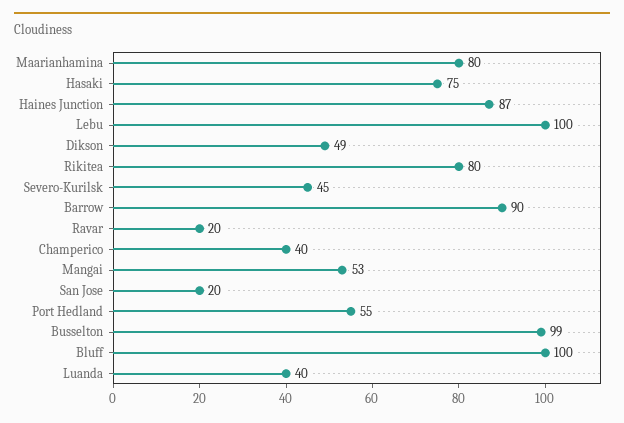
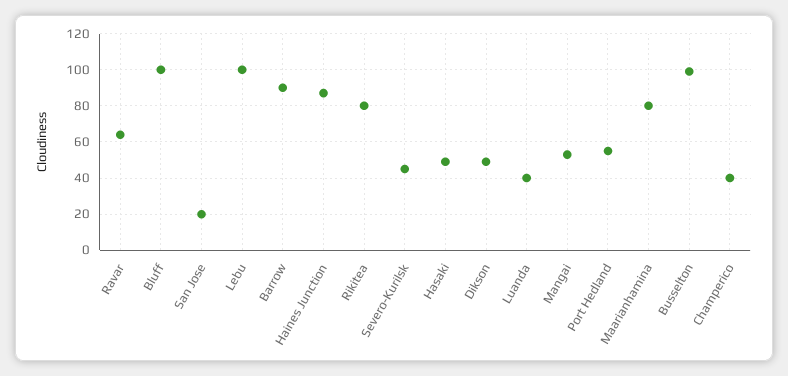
Hasaki: 75 -> 50
Ravar: 20 -> 65

